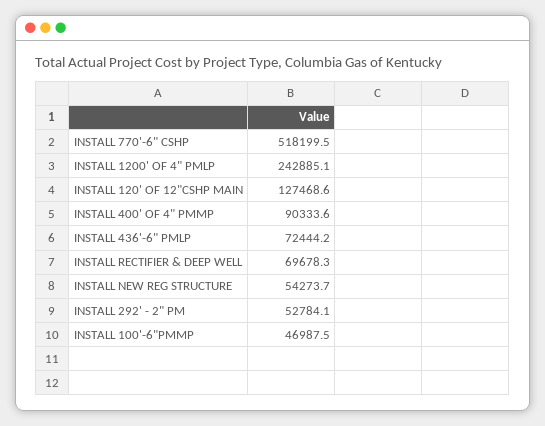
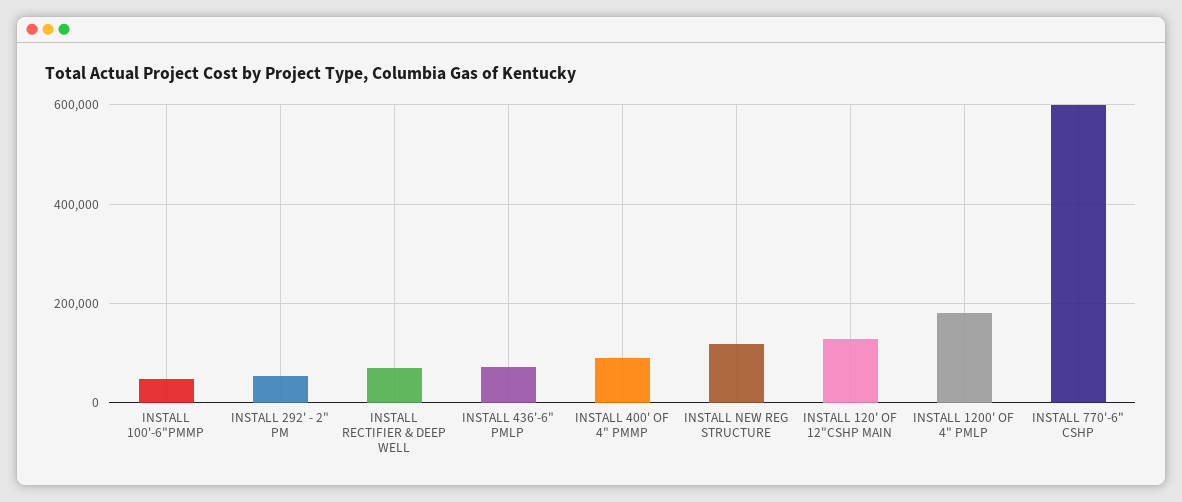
INSTALL 770'-6" CSHP: 518199.5 -> 600000
INSTALL 1200' OF 4" PMLP: 242885.1 -> 180000
INSTALL NEW REG STRUCTURE: 54273.7 -> 120000

